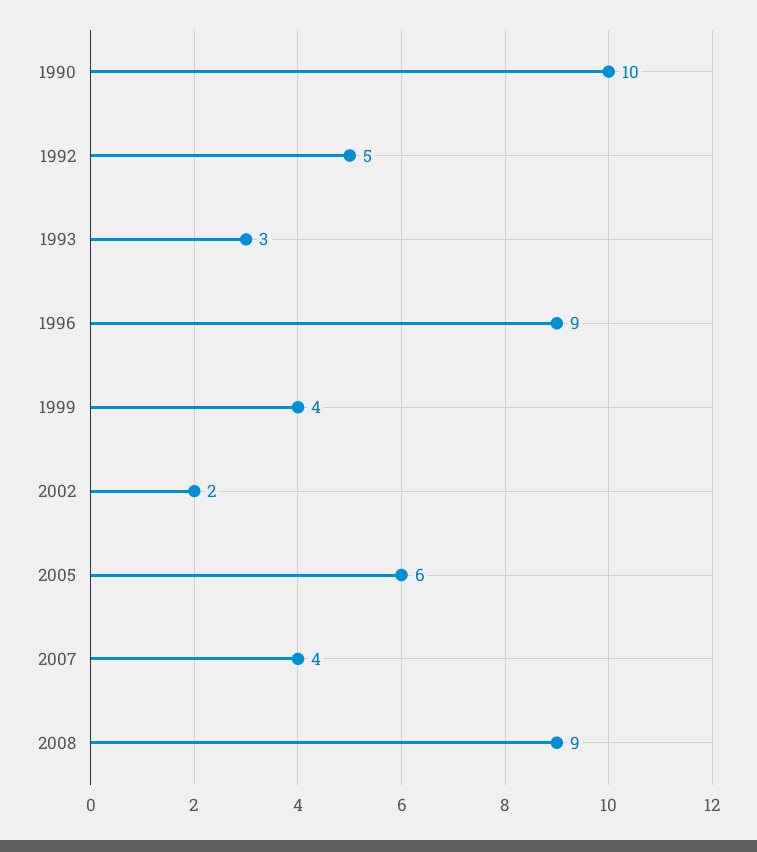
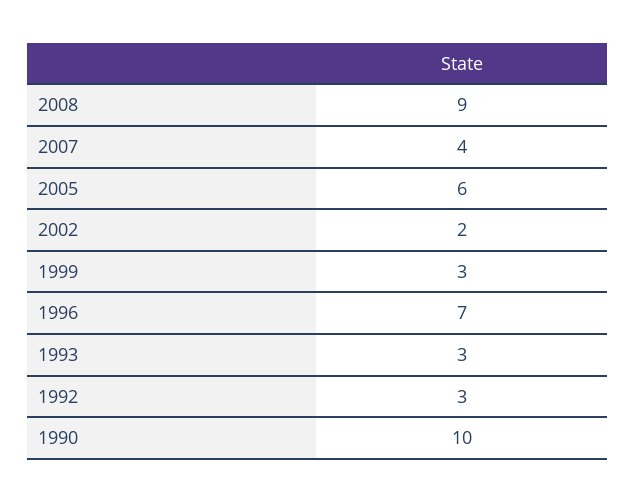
1992: 5 -> 3
1996: 9 -> 7
1999: 4 -> 3

